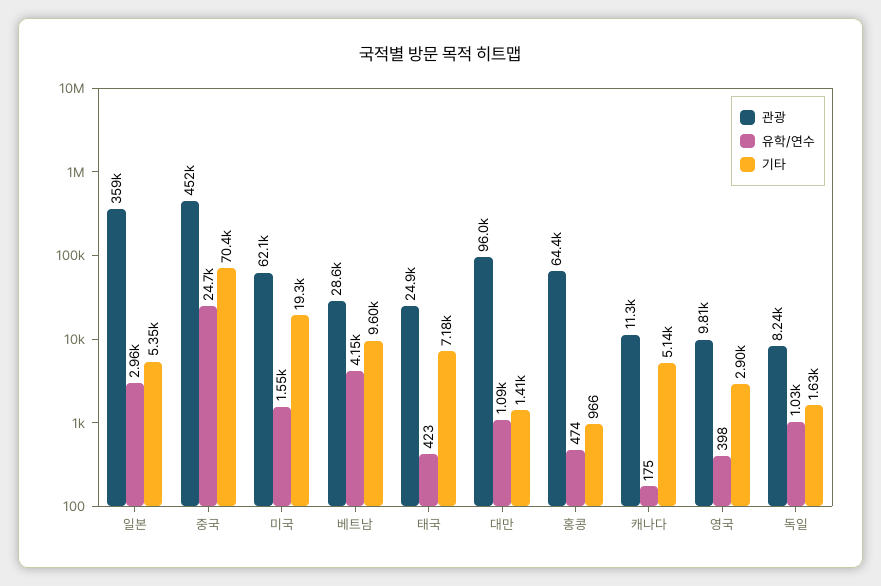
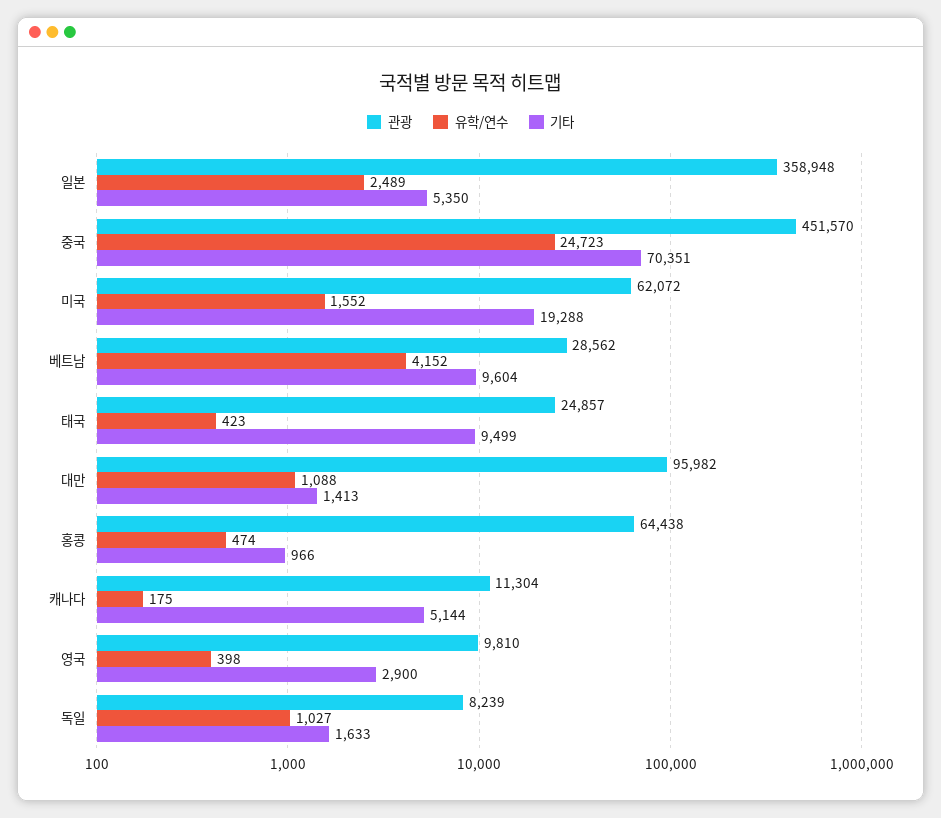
유학/연수, 일본: 2960 -> 2489
기타, 태국: 7180 -> 9499

